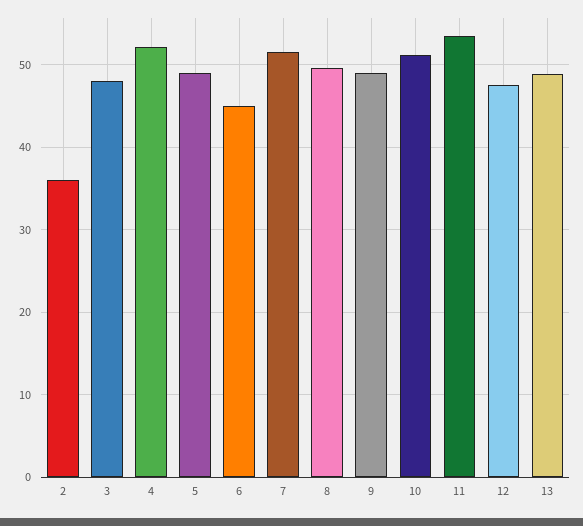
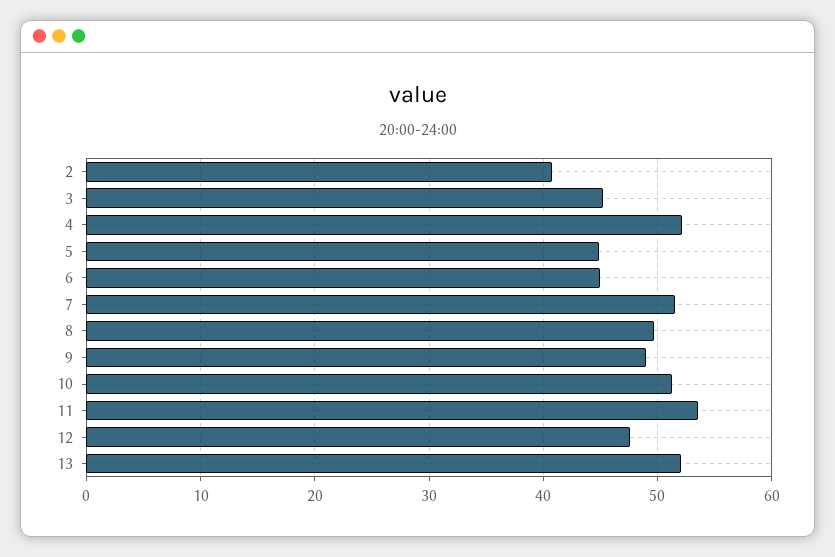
2: 36 -> 41
3: 48 -> 45
5: 49 -> 45
13: 49 -> 52

